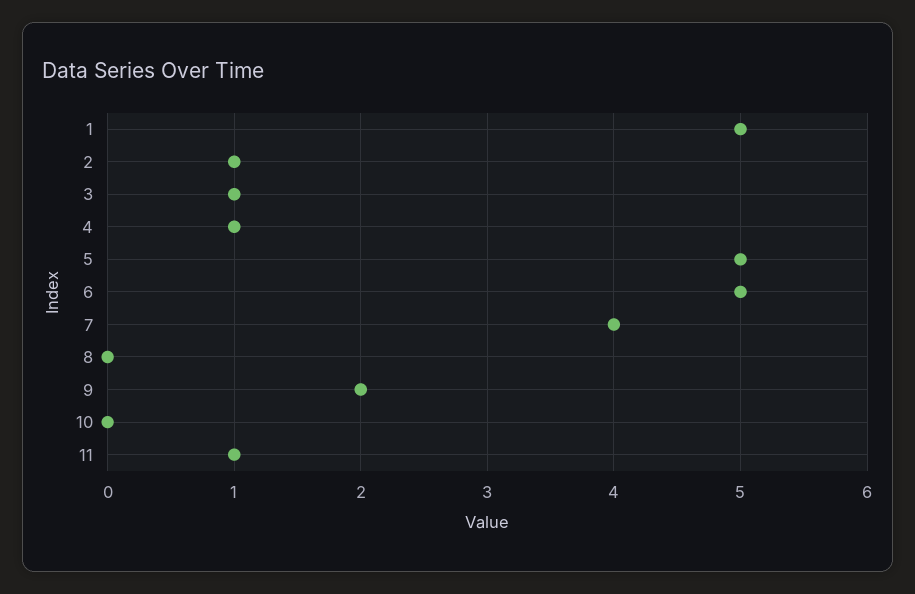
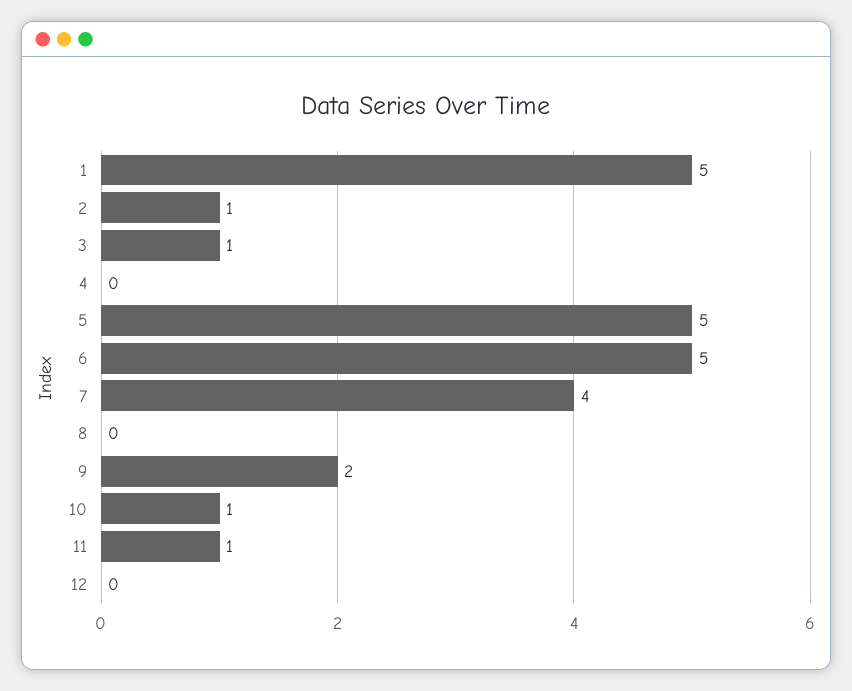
4: 1 -> 0
10: 0 -> 1
12: none -> 0

